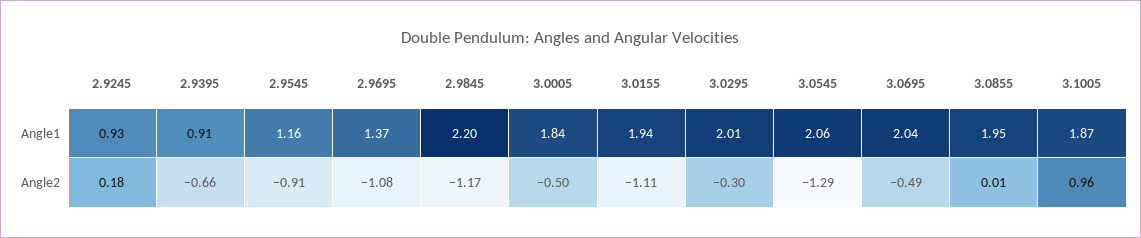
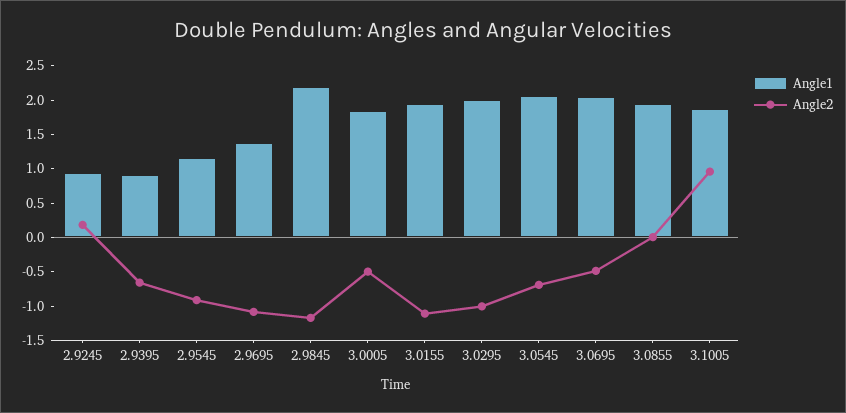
Angle2, 3.0295: -0.3 -> -1
Angle2, 3.0545: -1.29 -> -0.75

